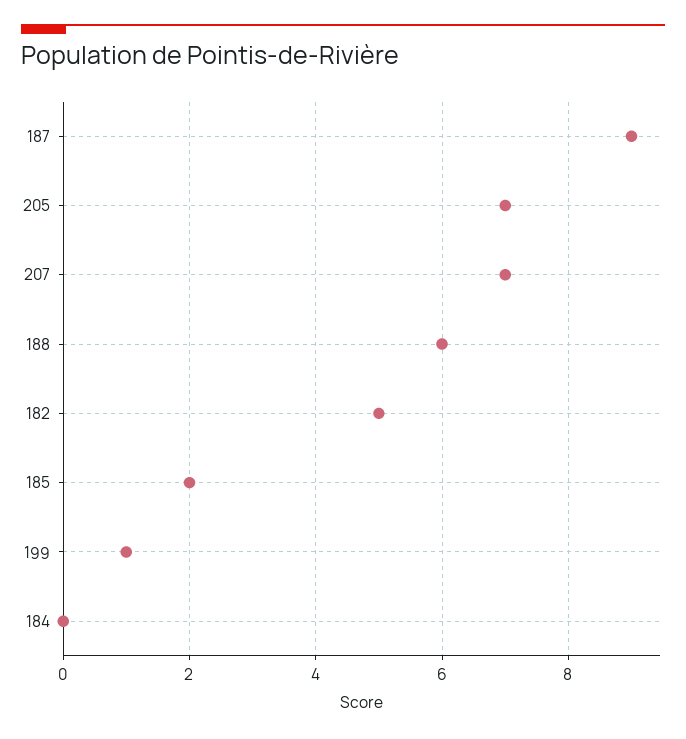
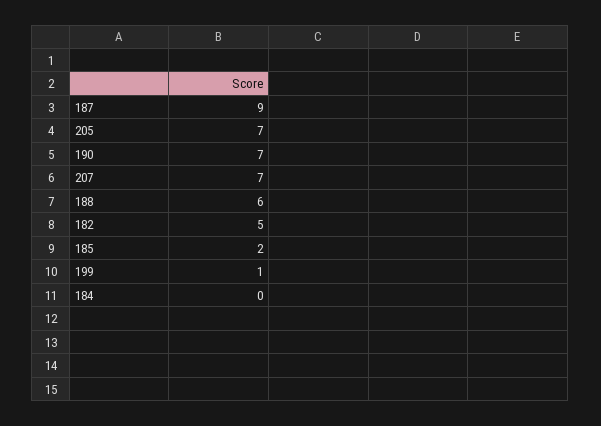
190: none -> 7

